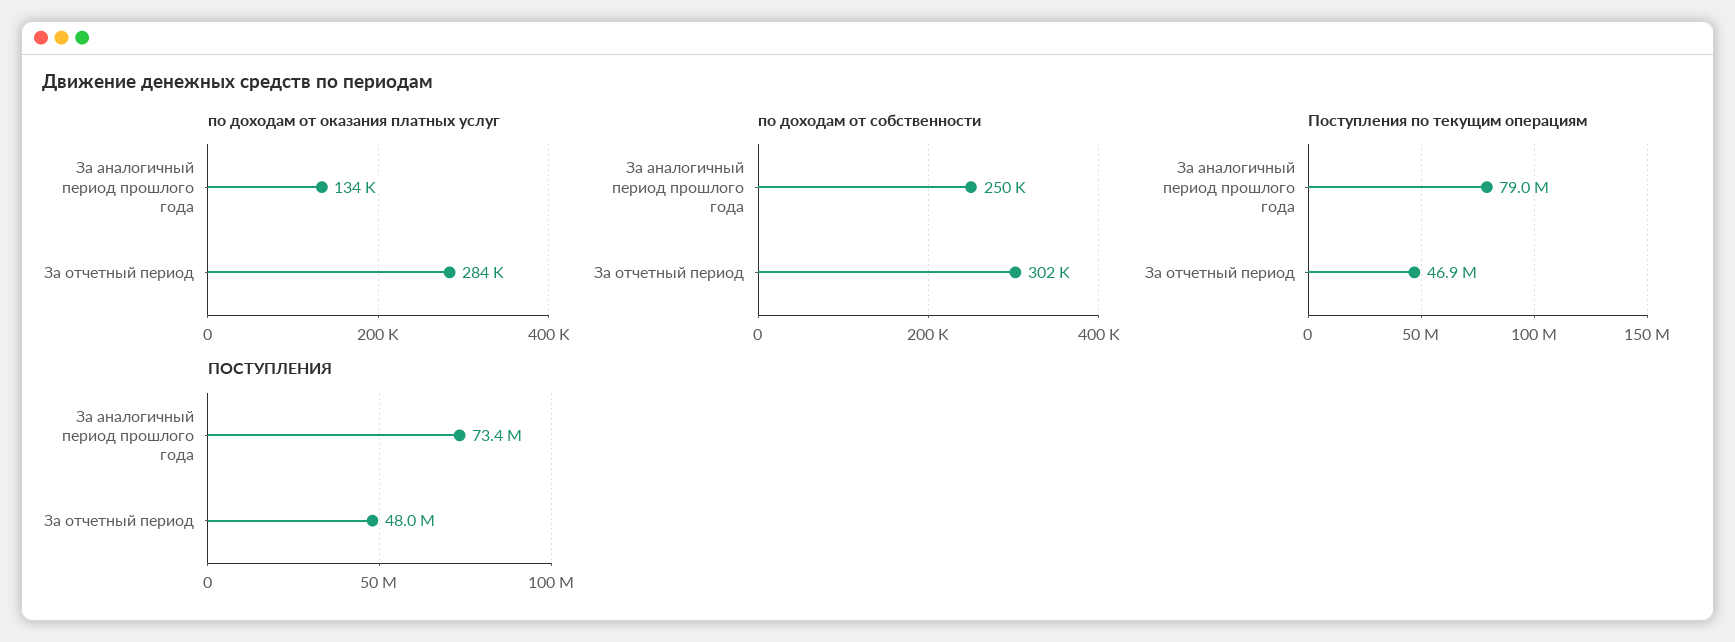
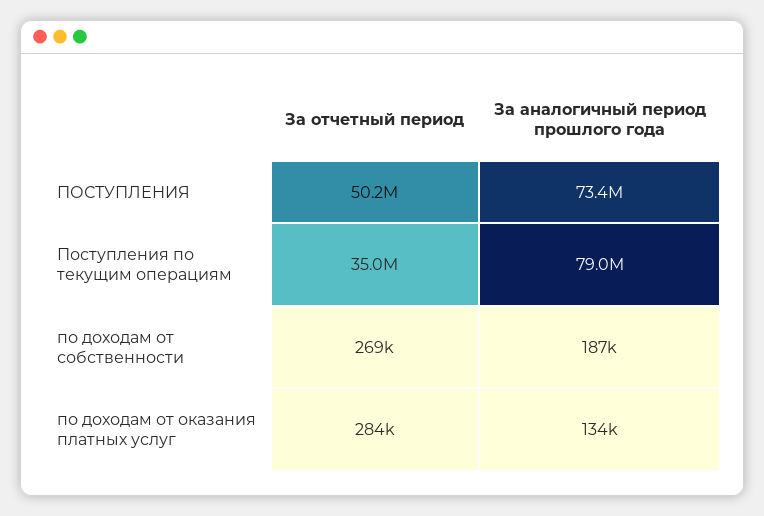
по доходам от собственности, За аналогичный период прошлого года: 250000 -> 187000
по доходам от собственности, За отчетный период: 302000 -> 269000
Поступления по текущим операциям, За отчетный период: 46900000 -> 35000000
ПОСТУПЛЕНИЯ, За отчетный период: 48000000 -> 50200000

